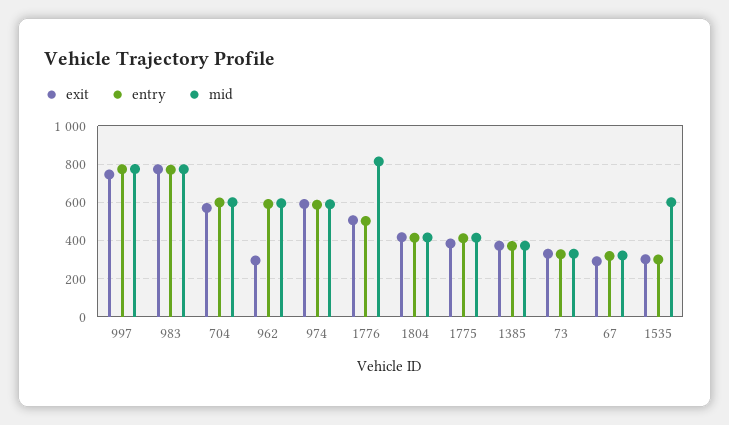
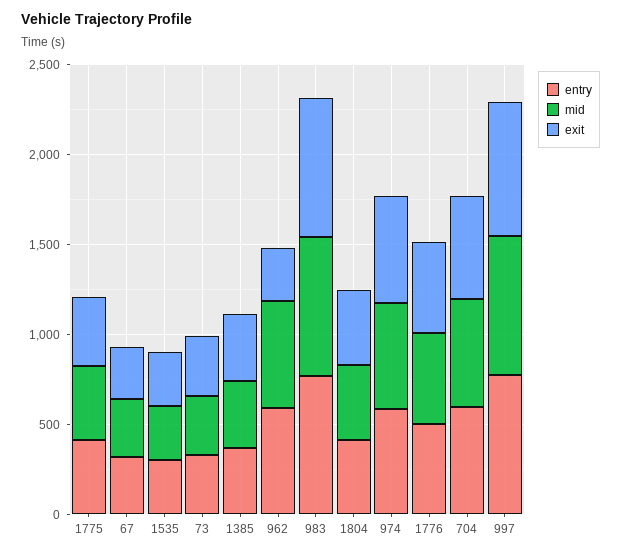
mid, 1776: 800 -> 500
mid, 1535: 600 -> 300

